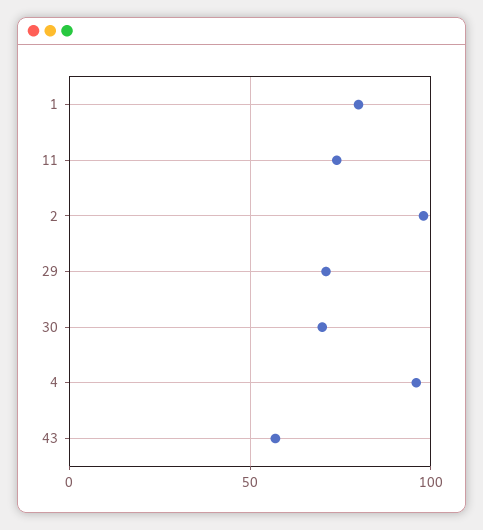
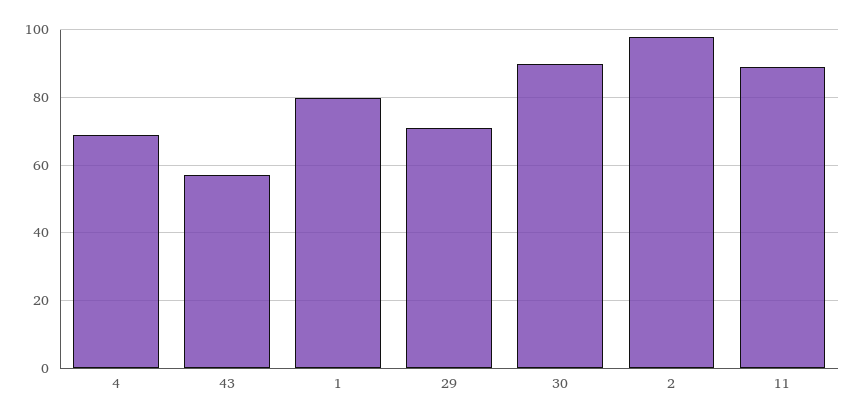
11: 75 -> 90
30: 70 -> 90
4: 95 -> 70

